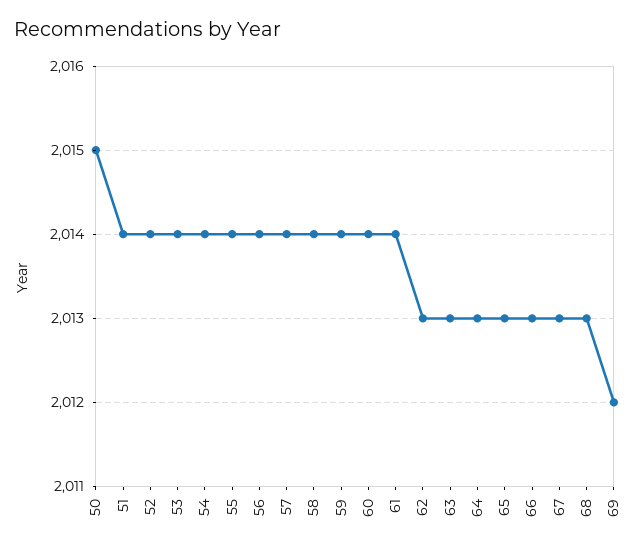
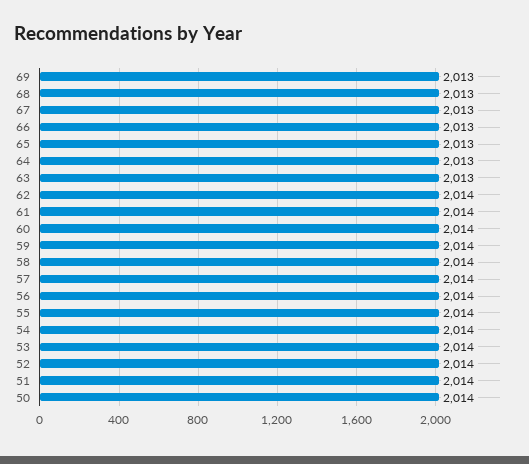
50: 2015 -> 2014
62: 2013 -> 2014
69: 2012 -> 2013

